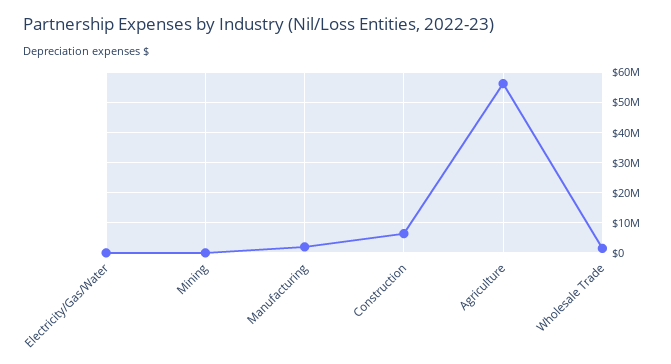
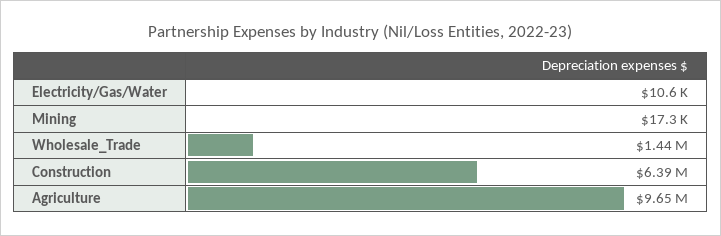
Manufacturing: 2000000 -> none
Agriculture: 56000000 -> 9650000

